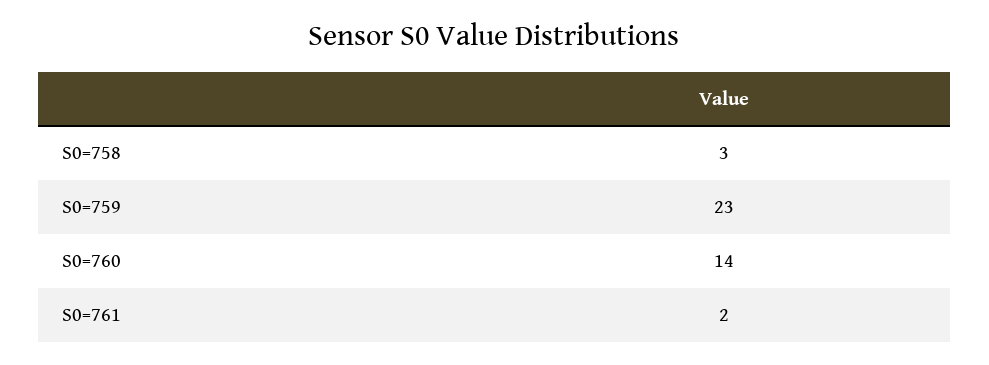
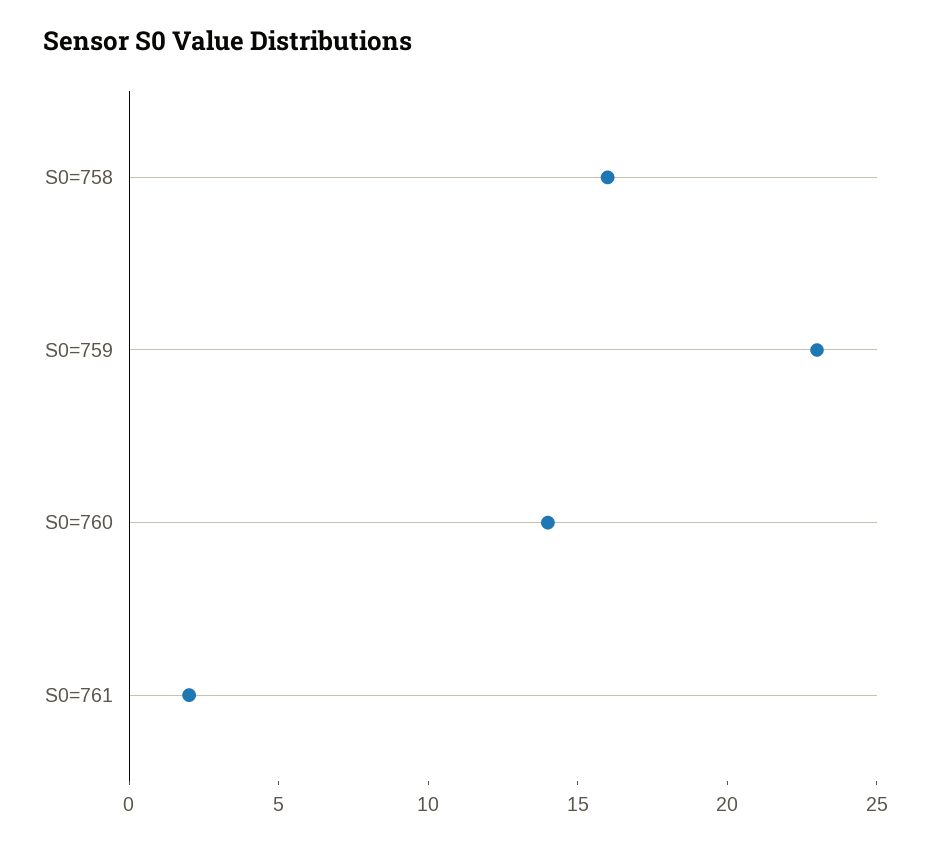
S0=758: 3 -> 16

